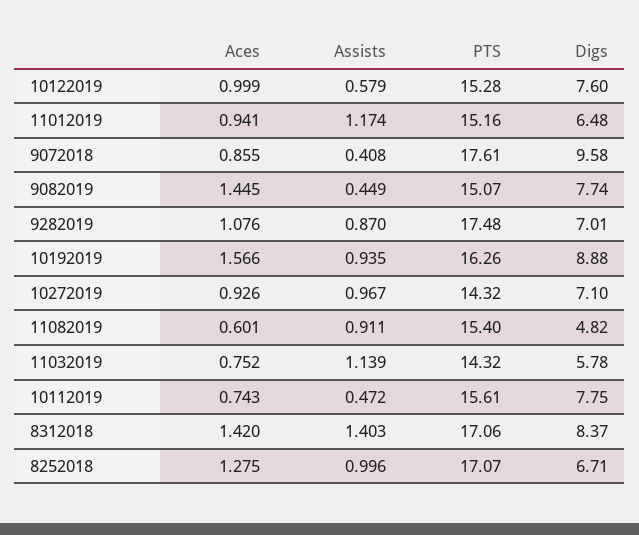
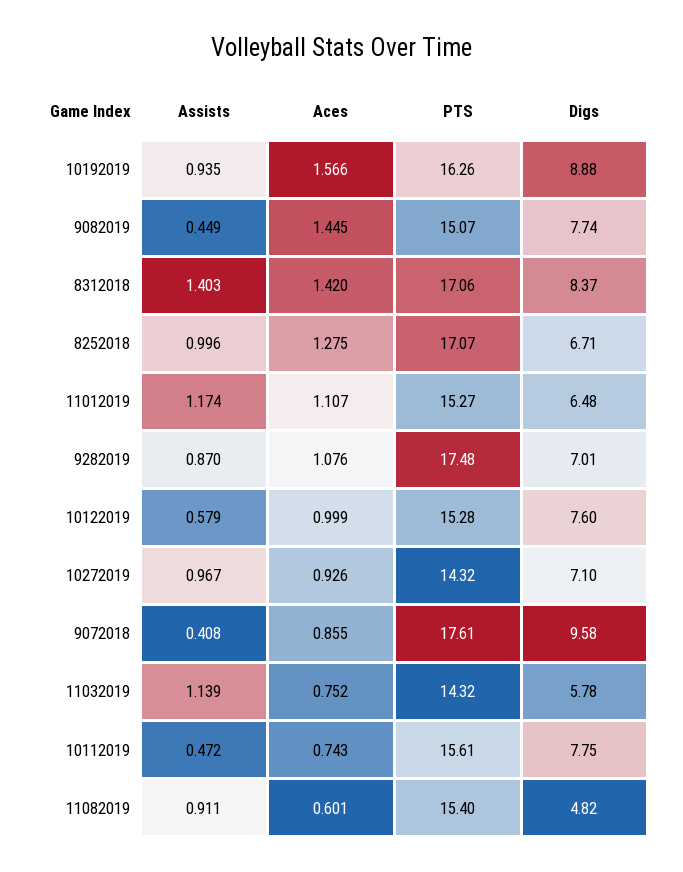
Aces, 11012019: 0.941 -> 1.107
PTS, 11012019: 15.16 -> 15.27

